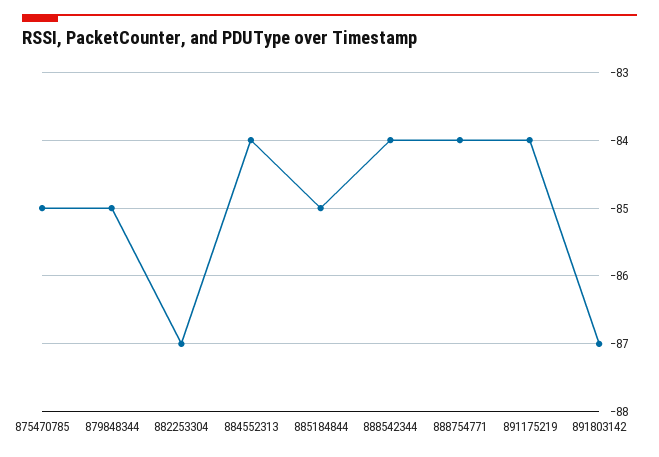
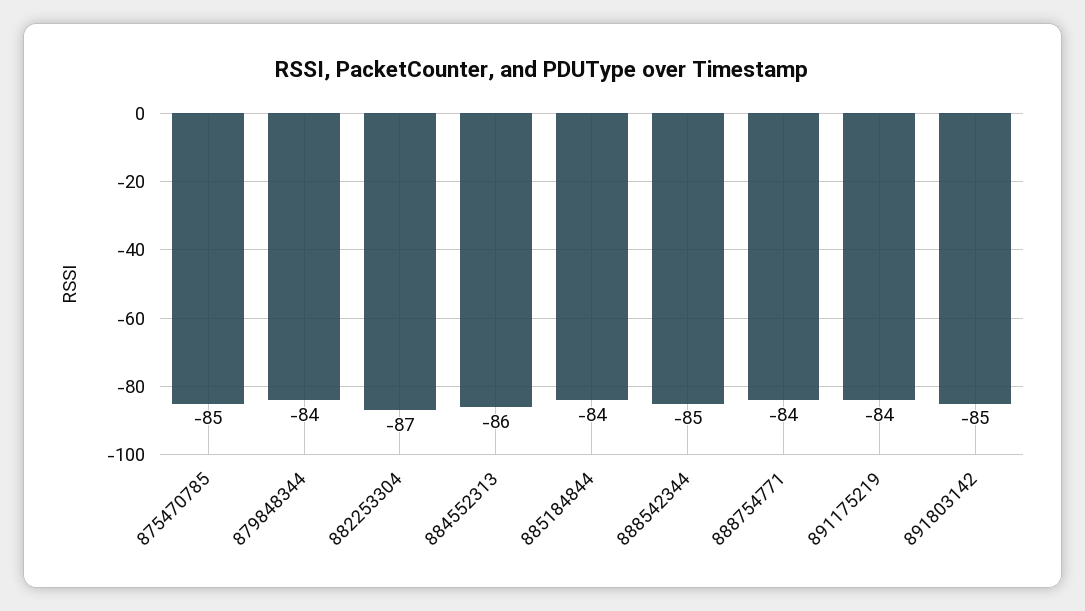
879848344: -85 -> -84
884552313: -84 -> -86
885184844: -85 -> -84
888542344: -84 -> -85
891803142: -87 -> -85

